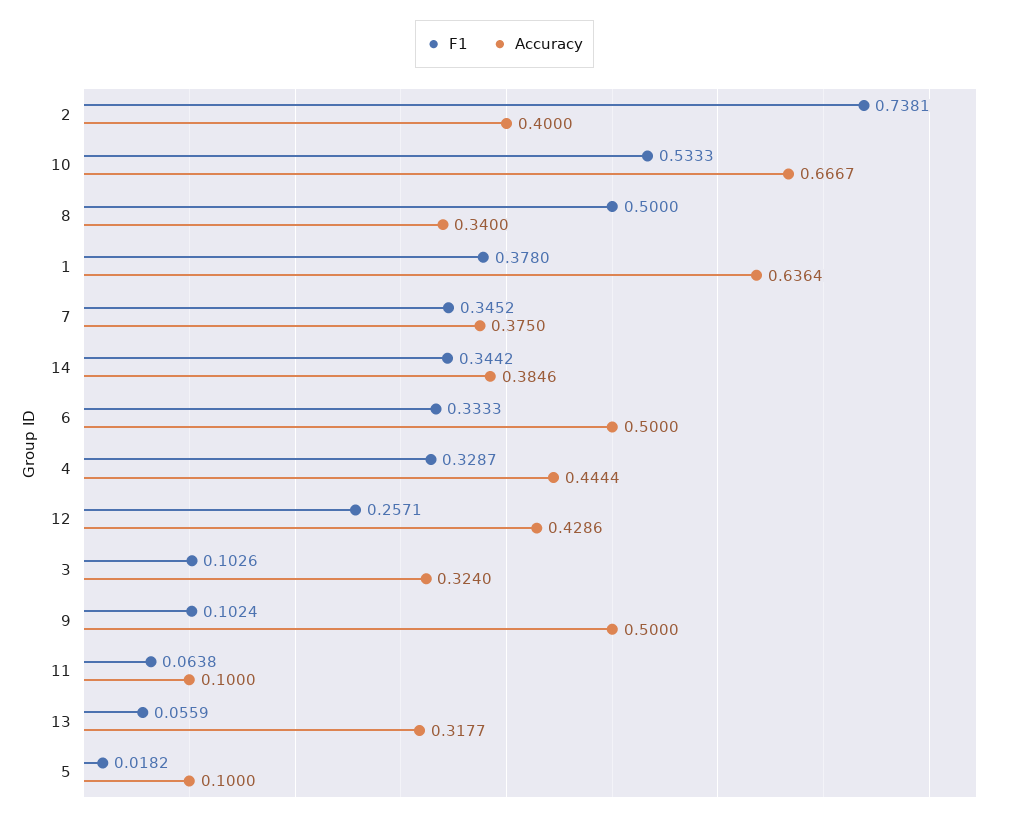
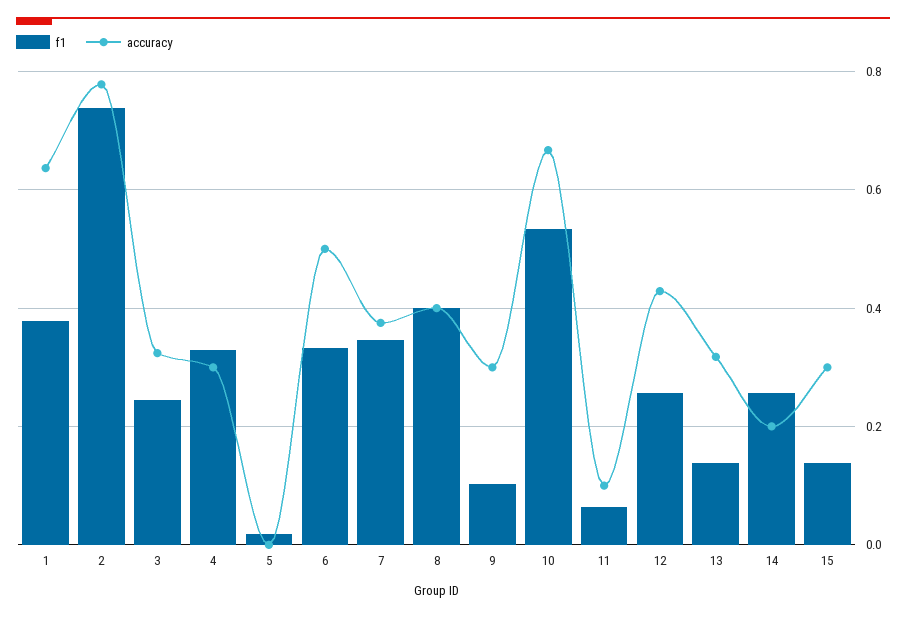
Accuracy, 2: 0.4 -> 0.78
F1, 8: 0.5 -> 0.4
Accuracy, 8: 0.34 -> 0.4
F1, 14: 0.3442 -> 0.26
Accuracy, 14: 0.3846 -> 0.2
Accuracy, 4: 0.4444 -> 0.3
F1, 3: 0.1026 -> 0.24
Accuracy, 9: 0.5 -> 0.3
F1, 13: 0.0559 -> 0.14
Accuracy, 5: 0.1 -> 0
F1, 15: none -> 0.14
Accuracy, 15: none -> 0.3

